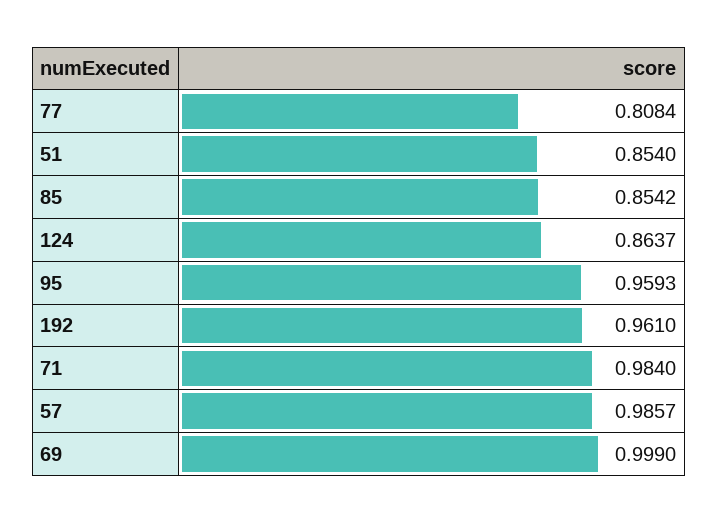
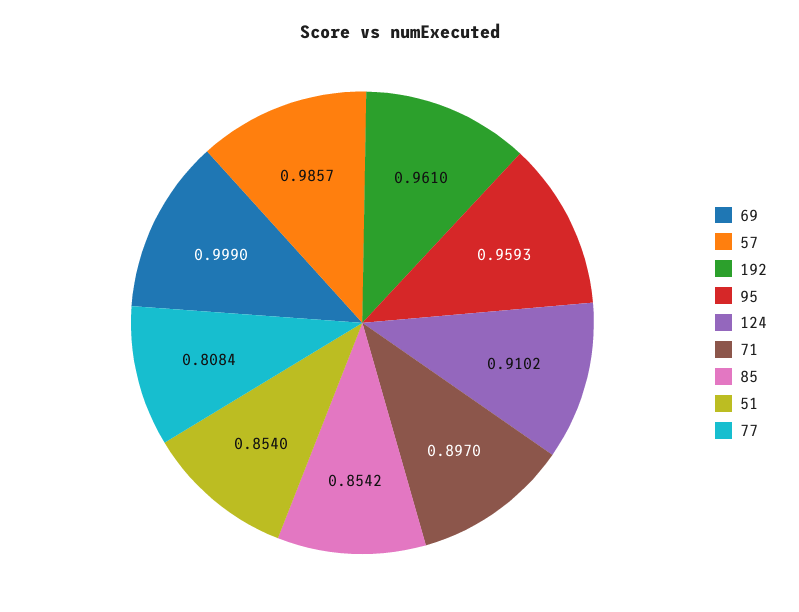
124: 0.8637 -> 0.9102
71: 0.984 -> 0.897

